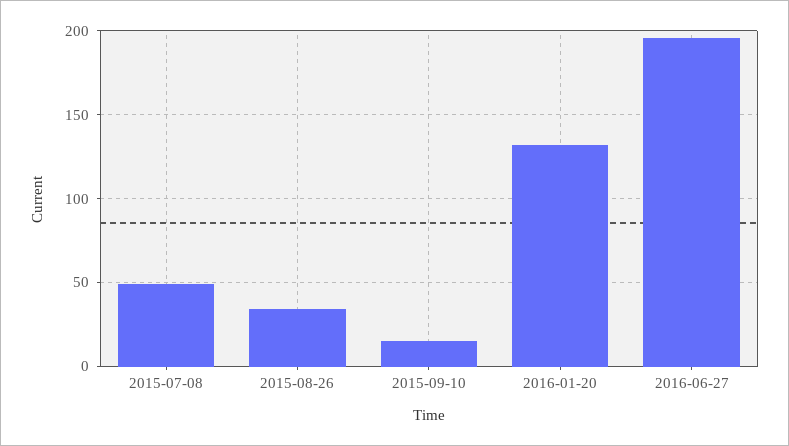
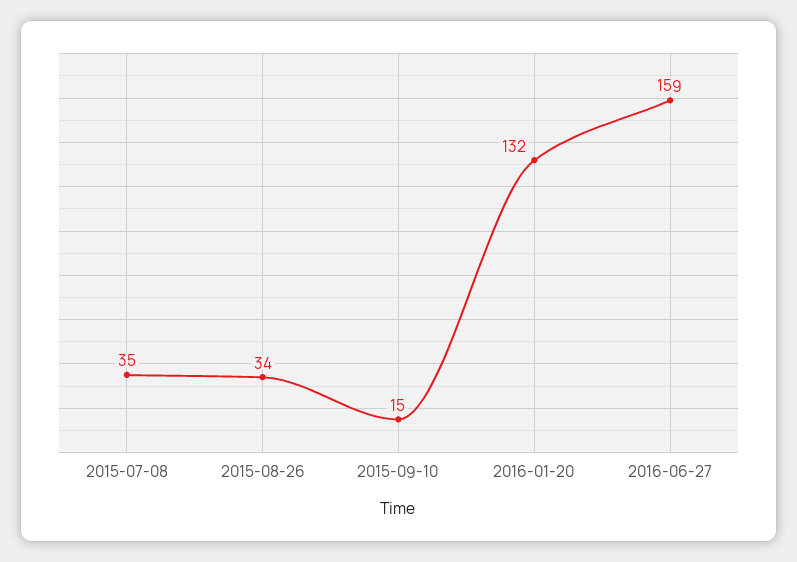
2015-07-08: 50 -> 35
2016-06-27: 195 -> 159

